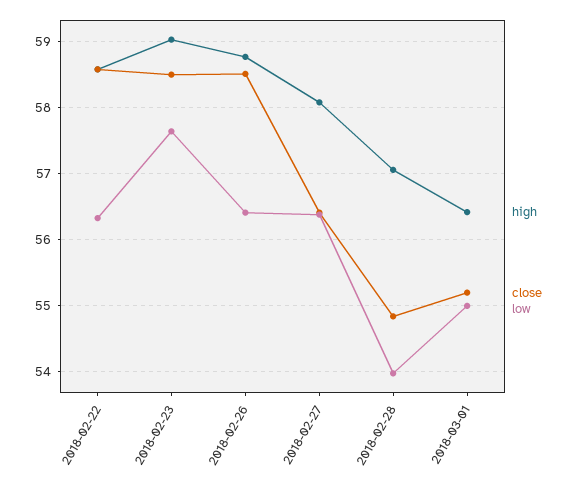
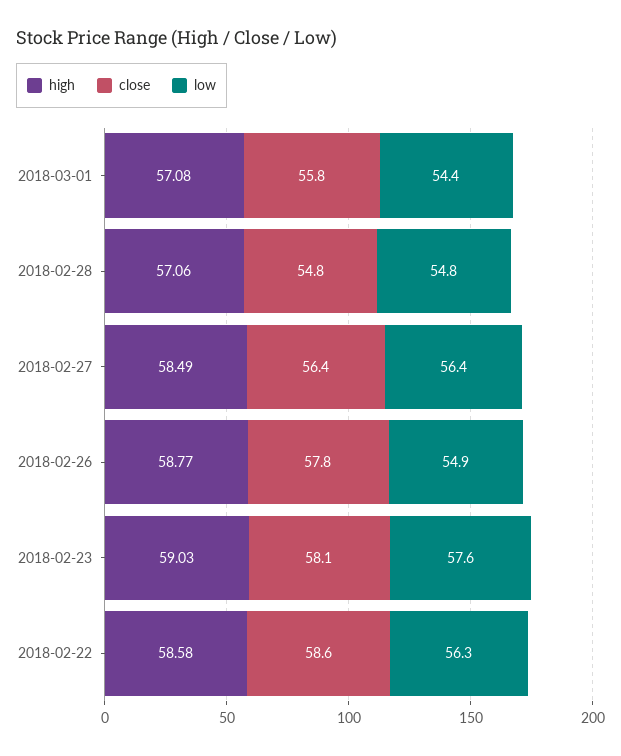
close, 2018-02-23: 58.5 -> 58.1
close, 2018-02-26: 58.5 -> 57.8
low, 2018-02-26: 56.4 -> 54.9
high, 2018-02-27: 58.1 -> 58.49
low, 2018-02-28: 54 -> 54.8
high, 2018-03-01: 56.4 -> 57.08
close, 2018-03-01: 55.2 -> 55.8
low, 2018-03-01: 55 -> 54.4

